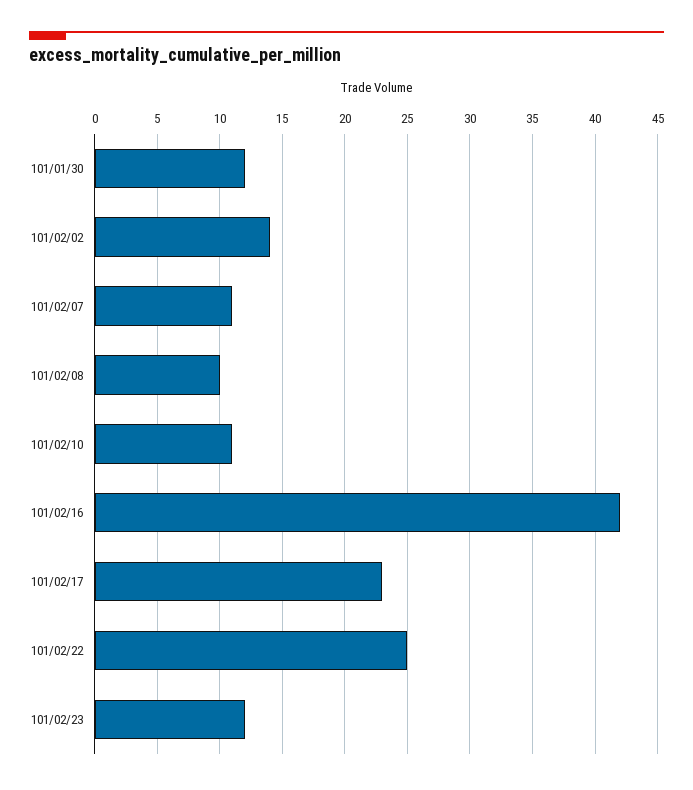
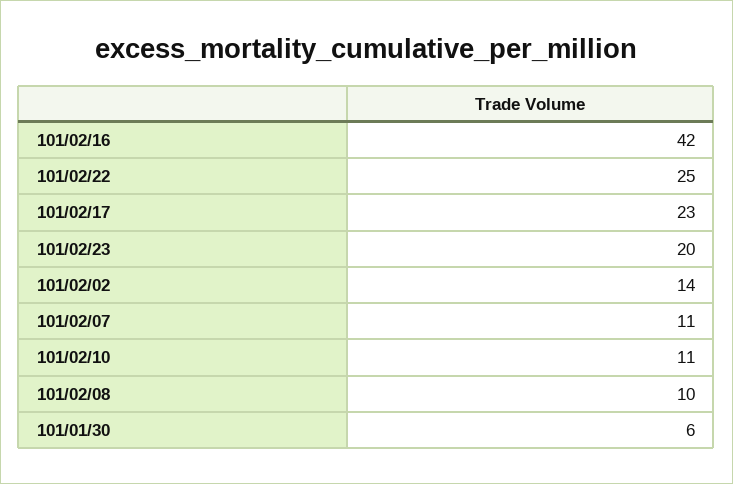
101/01/30: 12 -> 6
101/02/23: 12 -> 20

